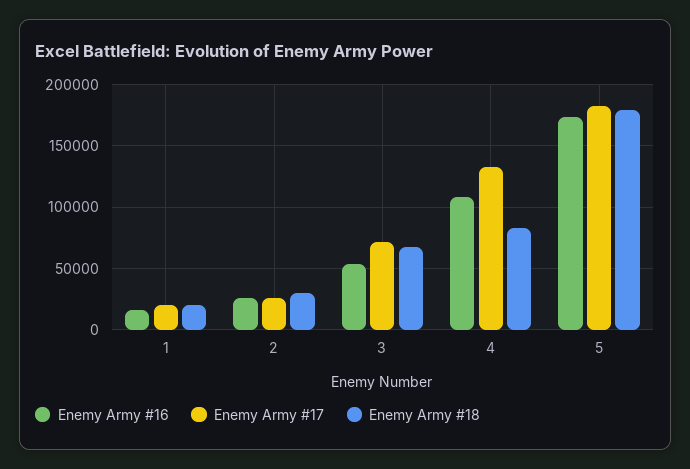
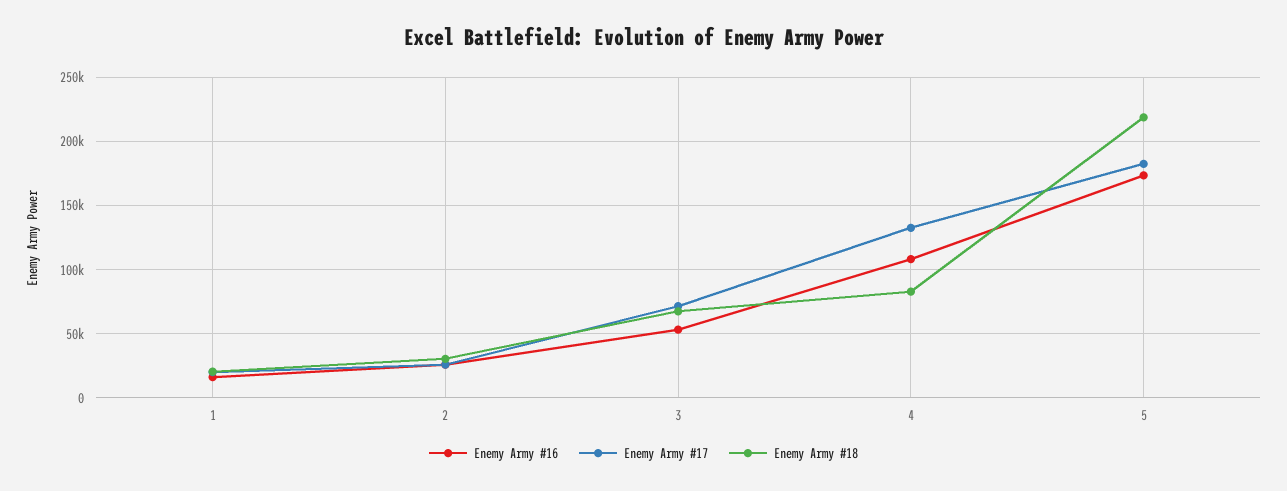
Enemy Army #18, 5: 180000 -> 220000

